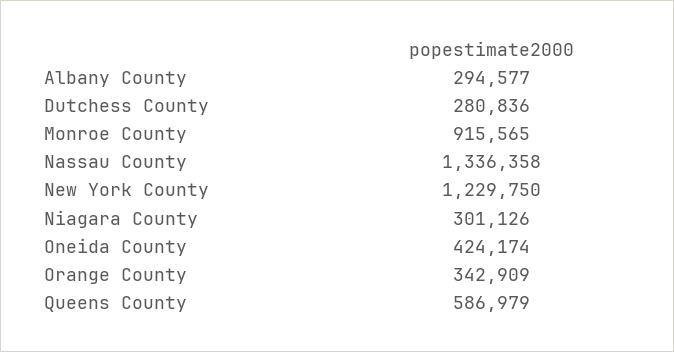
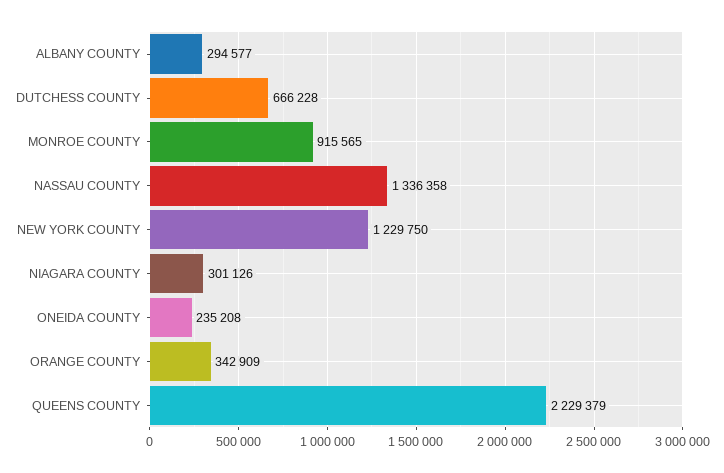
Dutchess County: 280836 -> 666228
Oneida County: 424174 -> 235208
Queens County: 586979 -> 2229379

